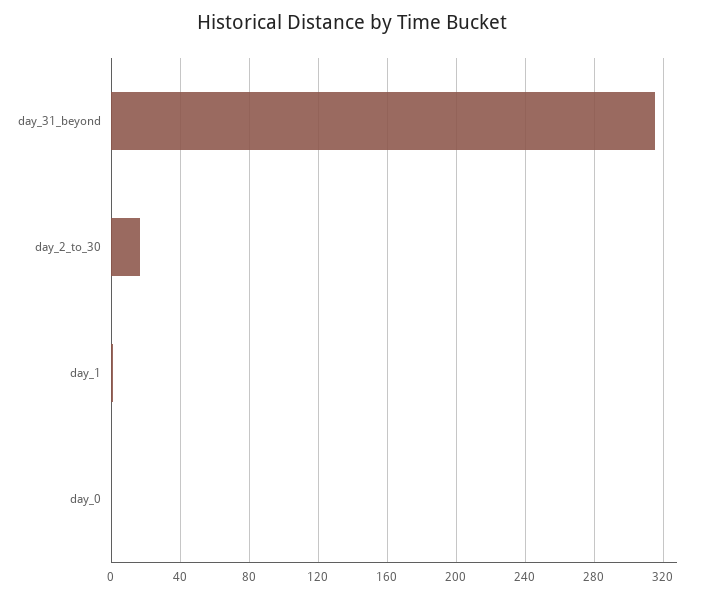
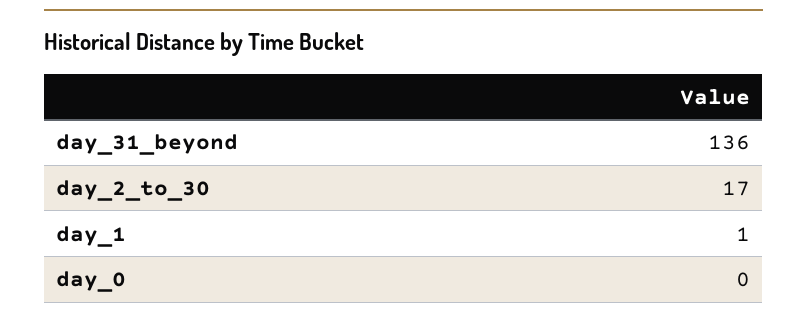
day_31_beyond: 315 -> 136

